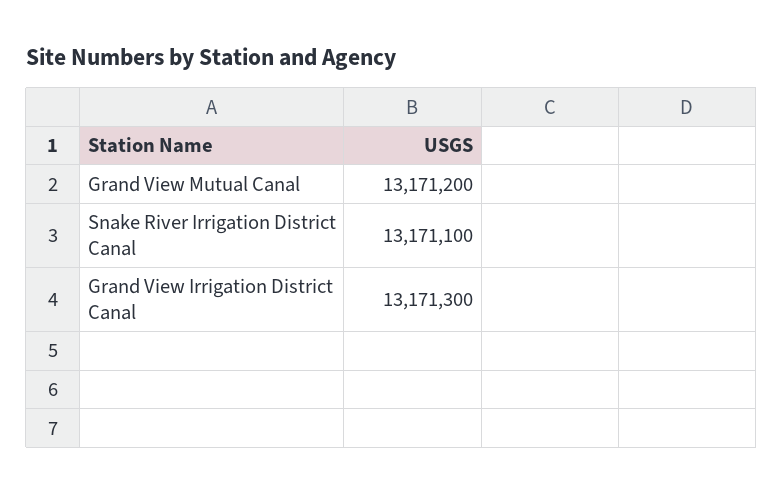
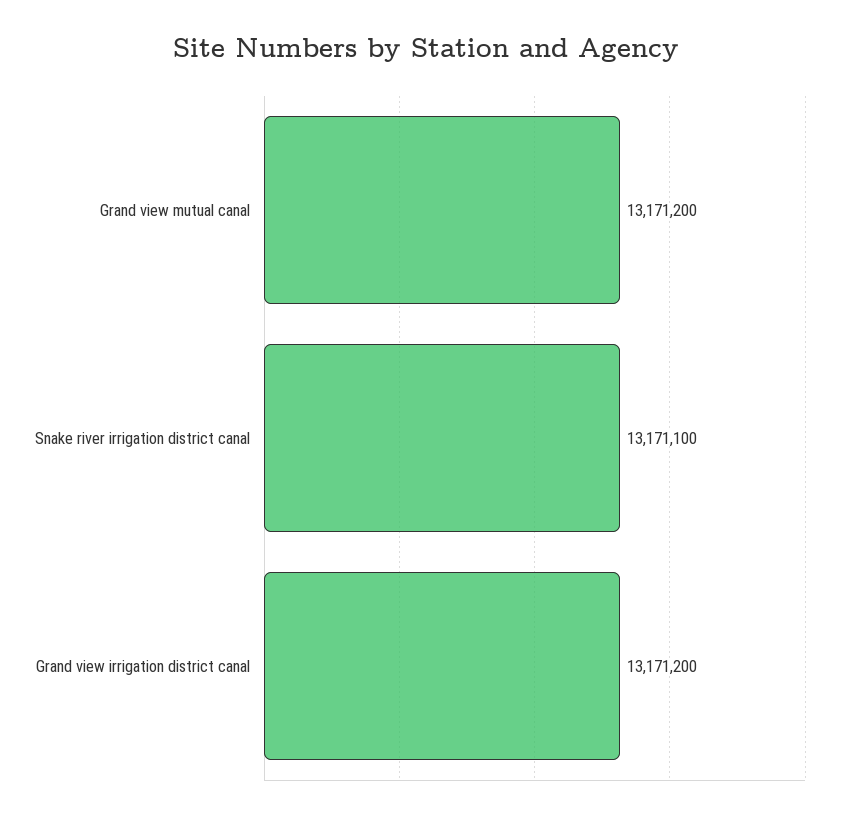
Grand View Irrigation District Canal: 13171300 -> 13171200

